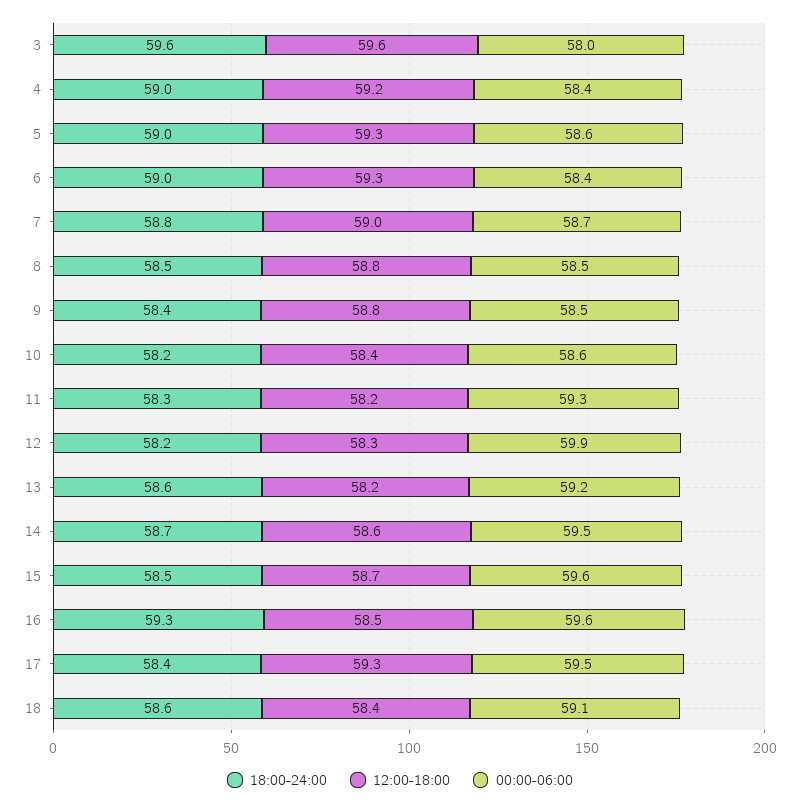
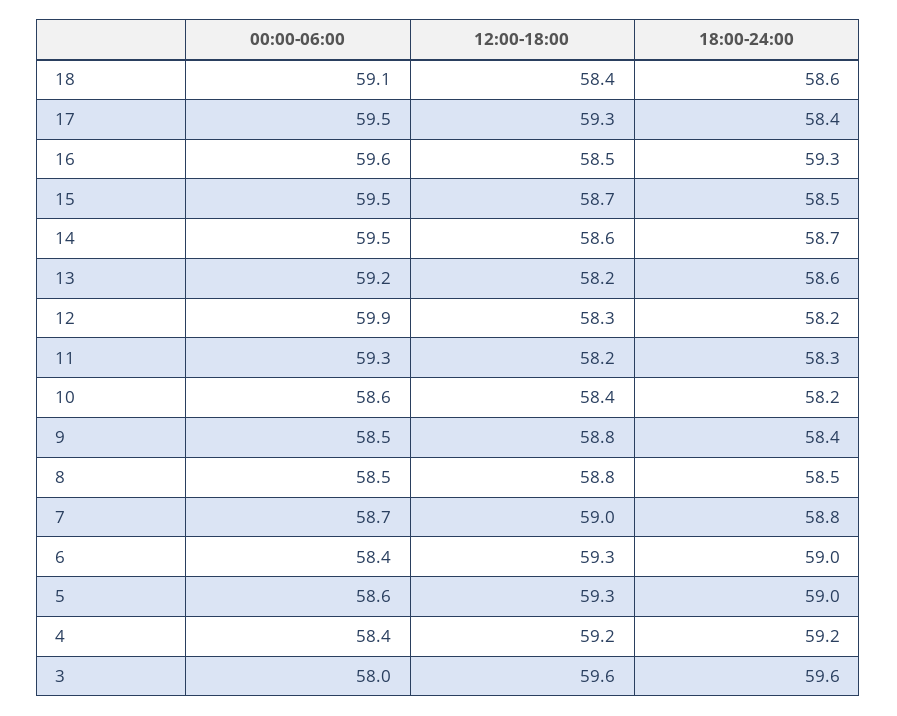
18:00-24:00, 4: 59 -> 59.2
00:00-06:00, 15: 59.6 -> 59.5

